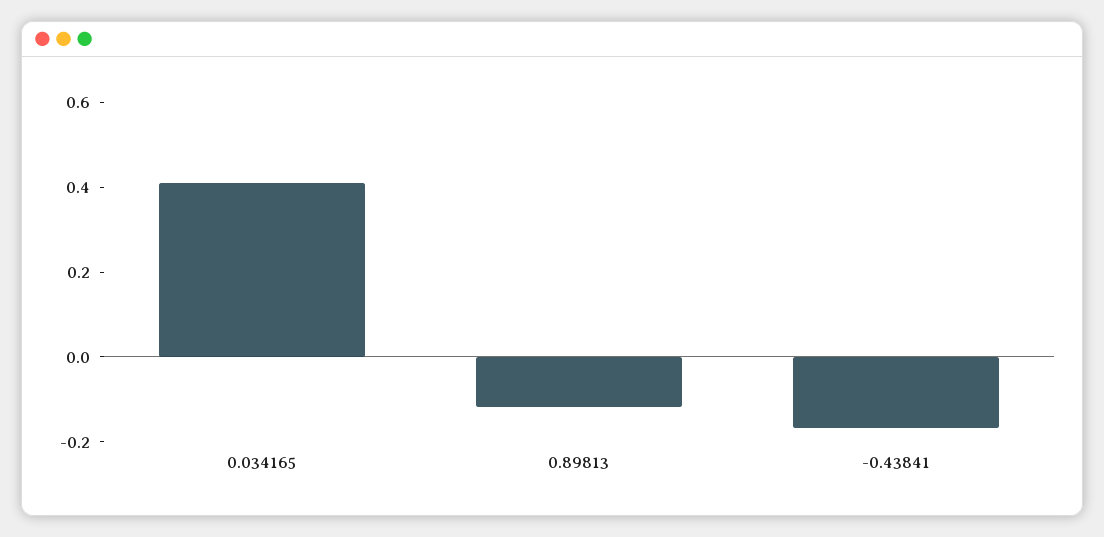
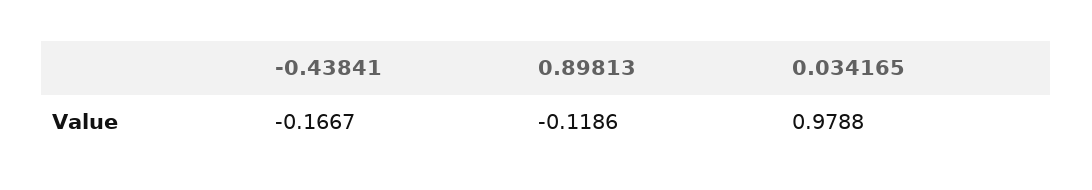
0.034165: 0.4 -> 0.9788

